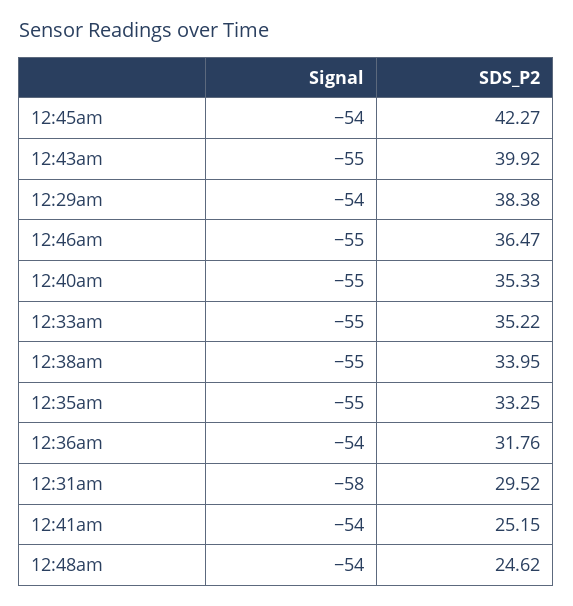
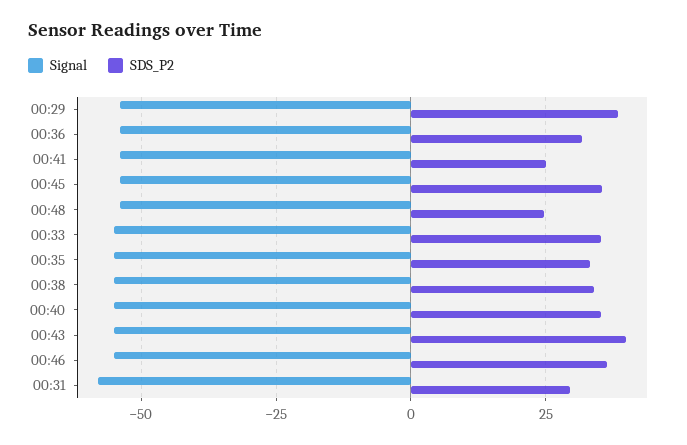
SDS_P2, 12:45am: 42.27 -> 35

